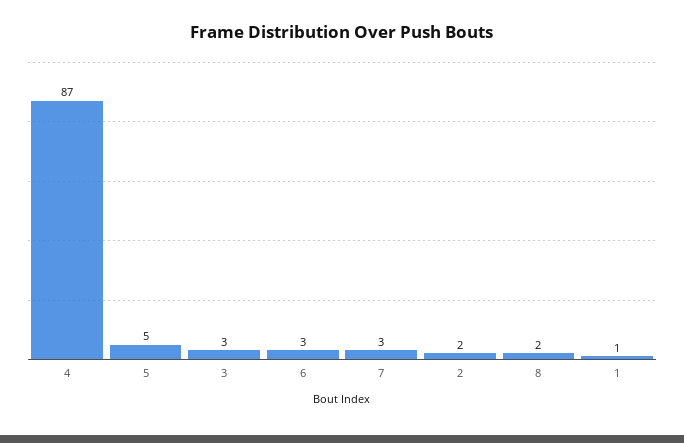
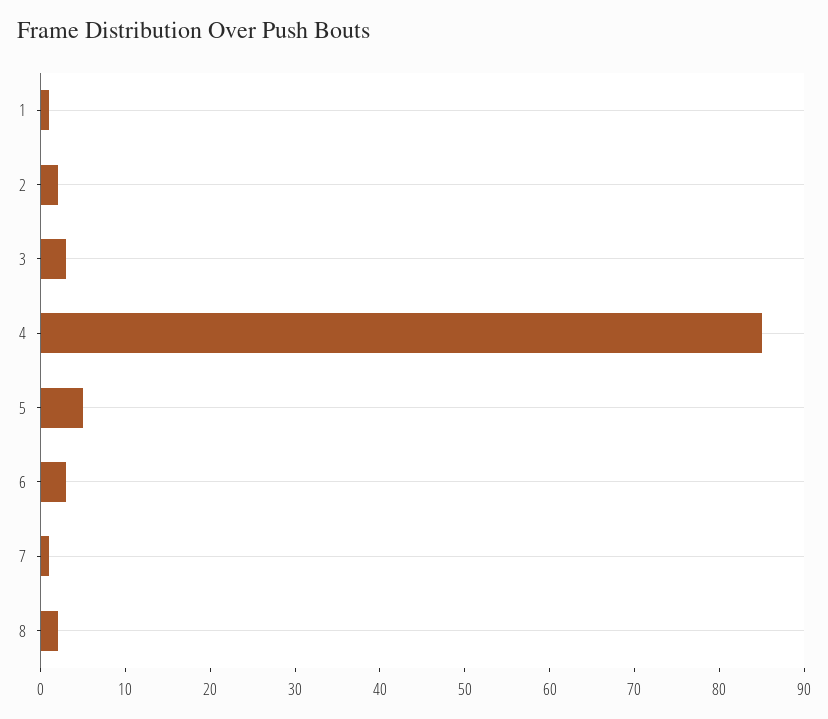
4: 87 -> 85
7: 3 -> 1

